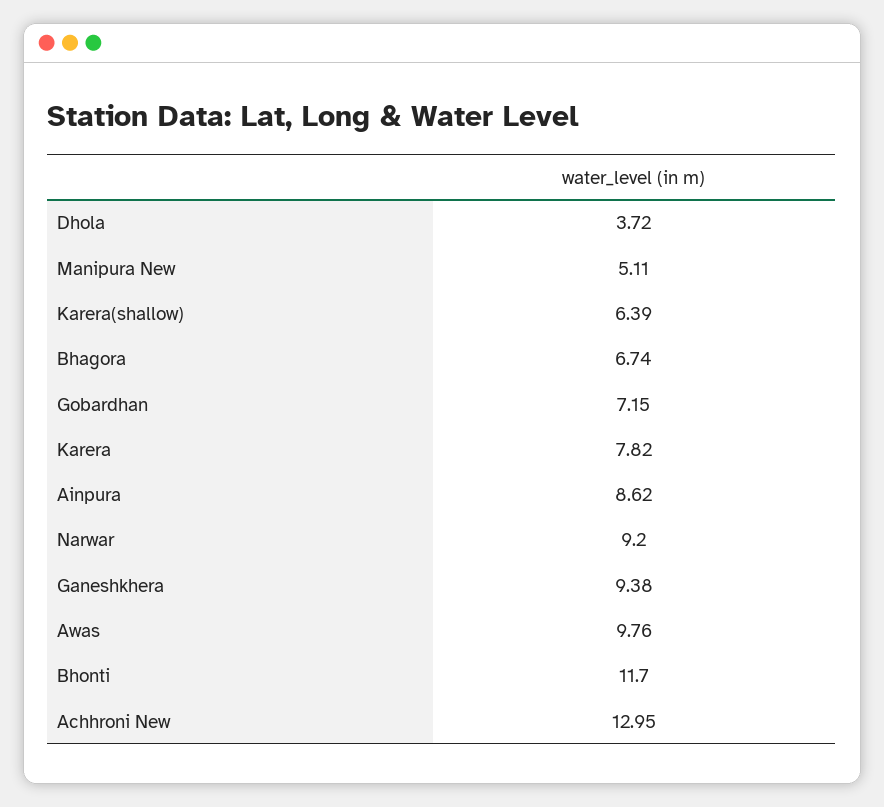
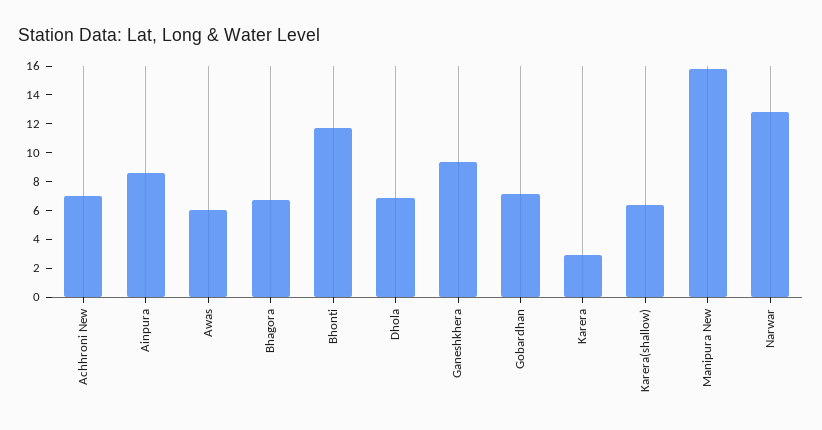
Dhola: 3.72 -> 7
Manipura New: 5.11 -> 16
Karera: 7.82 -> 3
Narwar: 9.2 -> 13
Awas: 9.76 -> 6
Achhroni New: 12.95 -> 7

